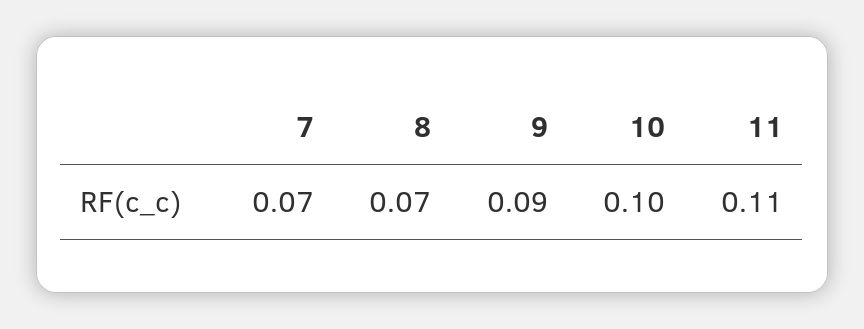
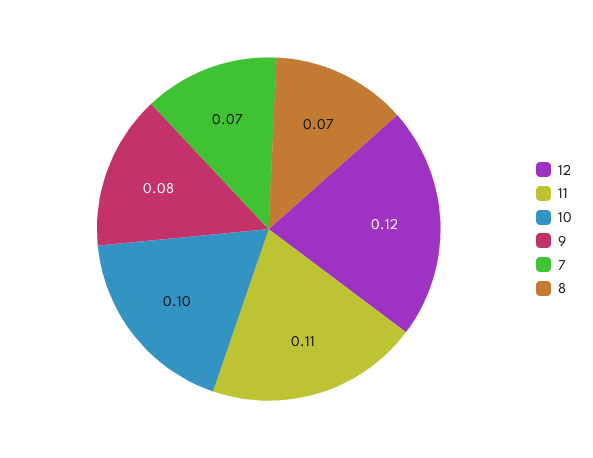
9: 0.09 -> 0.08
12: none -> 0.12

